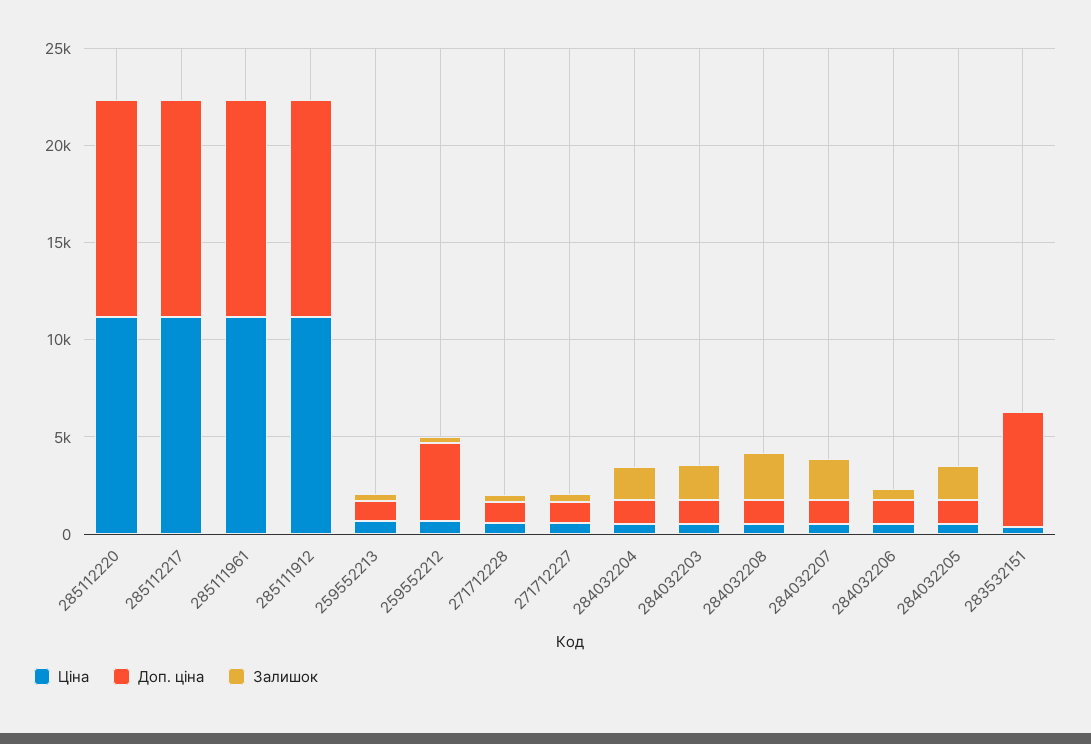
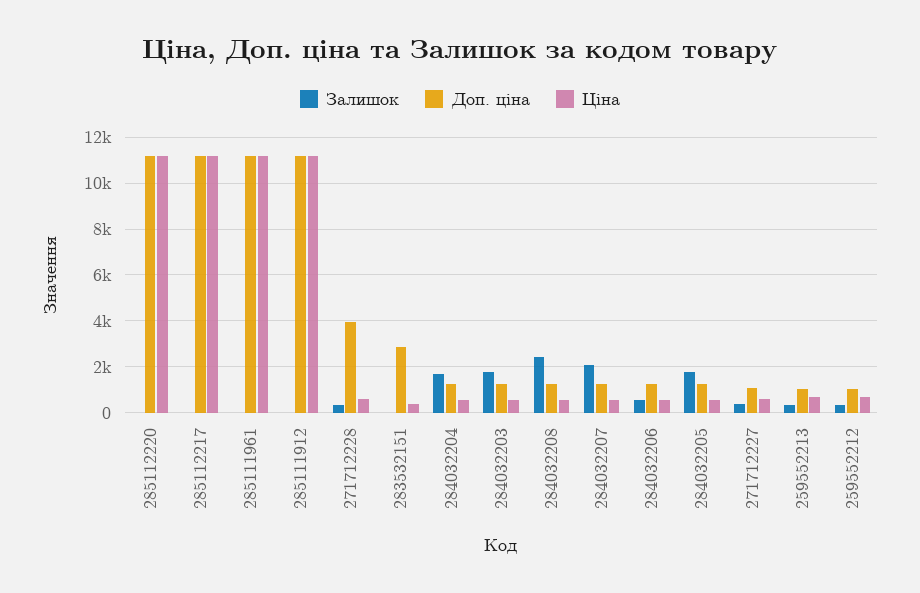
Доп. ціна, 259552212: 4000 -> 1000
Доп. ціна, 271712228: 1000 -> 4000
Доп. ціна, 283532151: 6000 -> 3000

